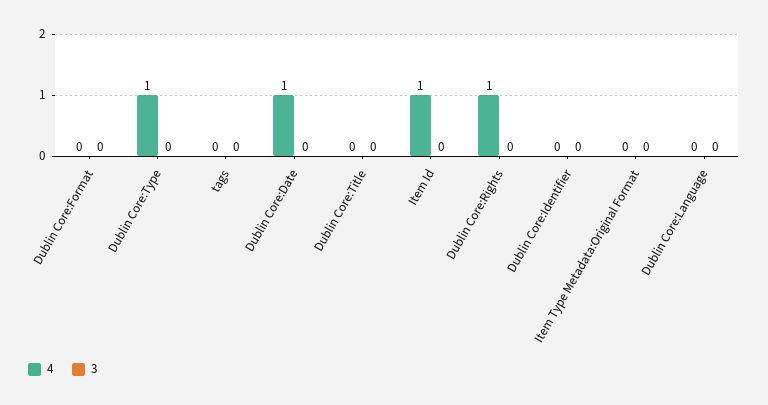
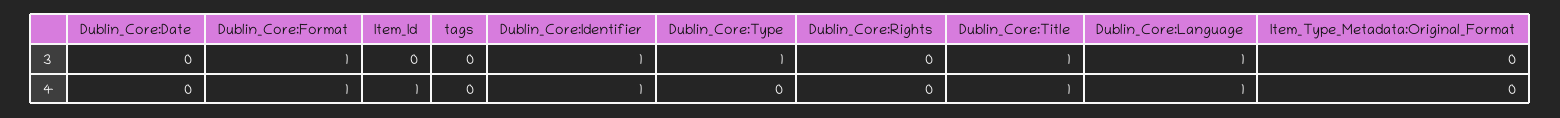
4, Dublin Core:Format: 0 -> 1
3, Dublin Core:Format: 0 -> 1
4, Dublin Core:Type: 1 -> 0
3, Dublin Core:Type: 0 -> 1
4, Dublin Core:Date: 1 -> 0
4, Dublin Core:Title: 0 -> 1
3, Dublin Core:Title: 0 -> 1
4, Dublin Core:Rights: 1 -> 0
4, Dublin Core:Identifier: 0 -> 1
3, Dublin Core:Identifier: 0 -> 1
4, Dublin Core:Language: 0 -> 1
3, Dublin Core:Language: 0 -> 1

